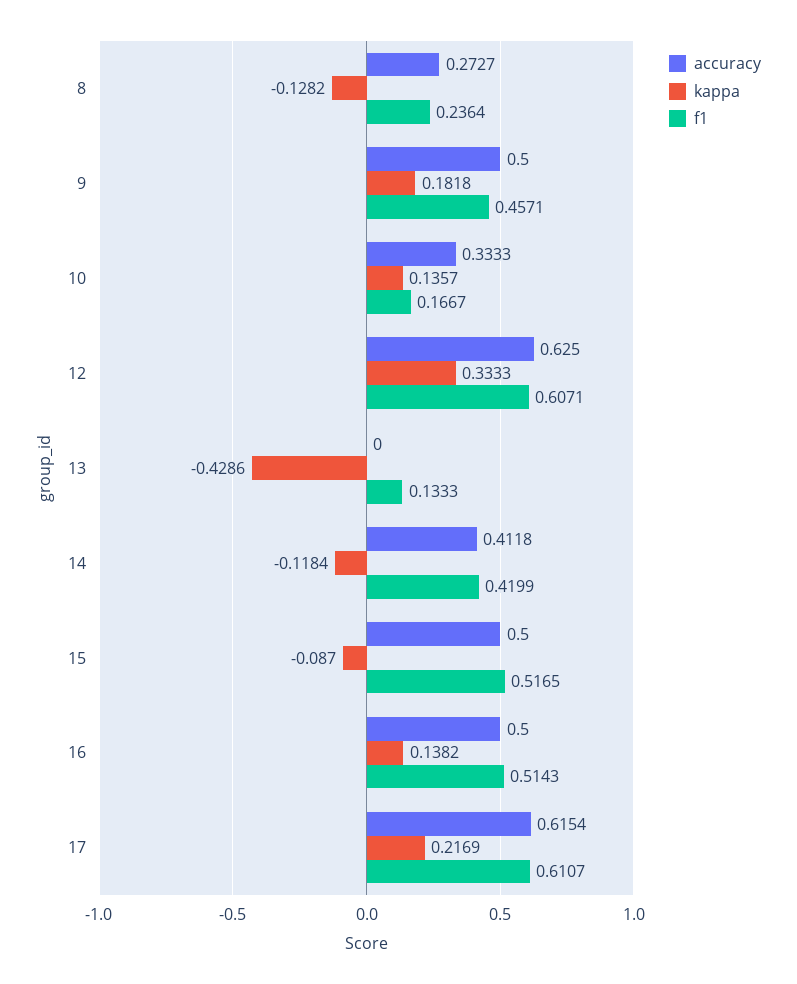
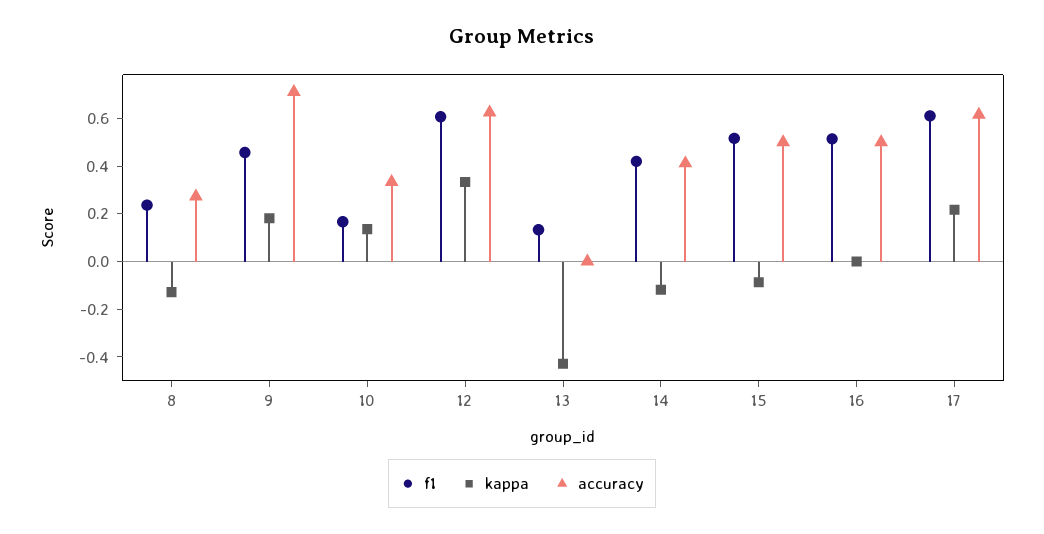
accuracy, 9: 0.5 -> 0.7
kappa, 16: 0.1382 -> 0

